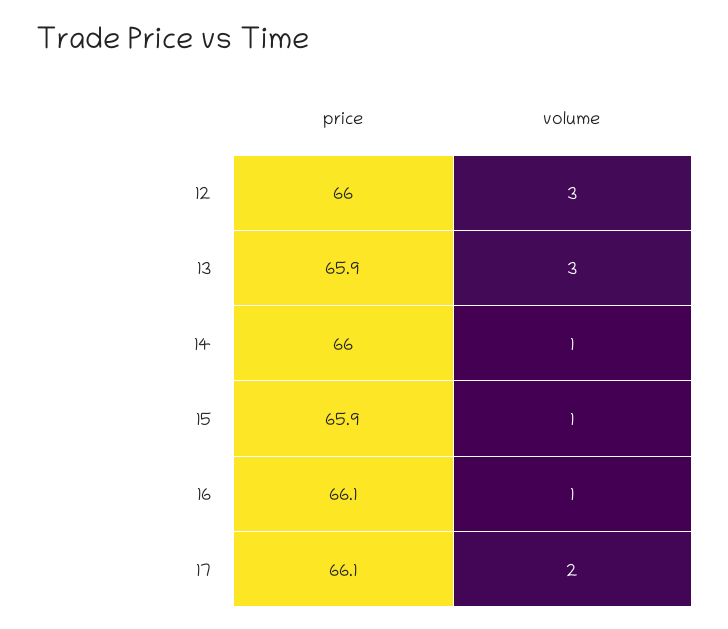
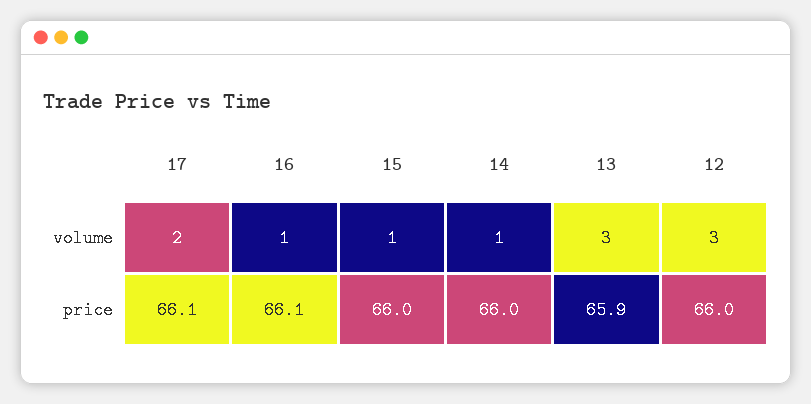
price, 15: 65.9 -> 66

